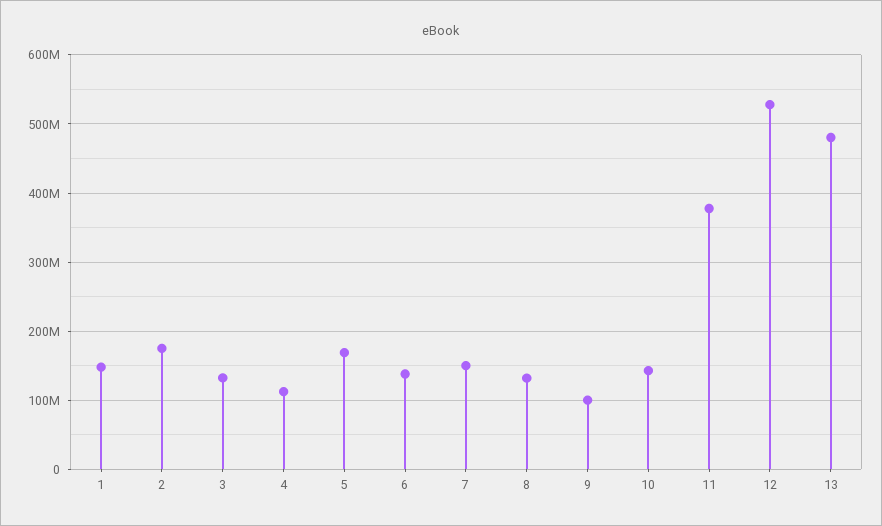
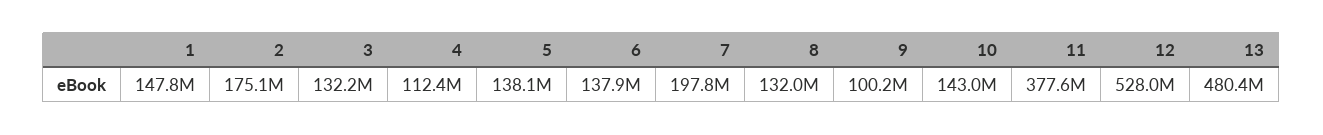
5: 170000000 -> 138100000
7: 150000000 -> 197800000

